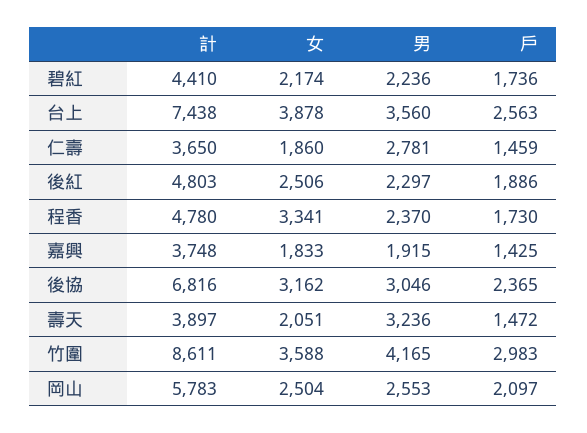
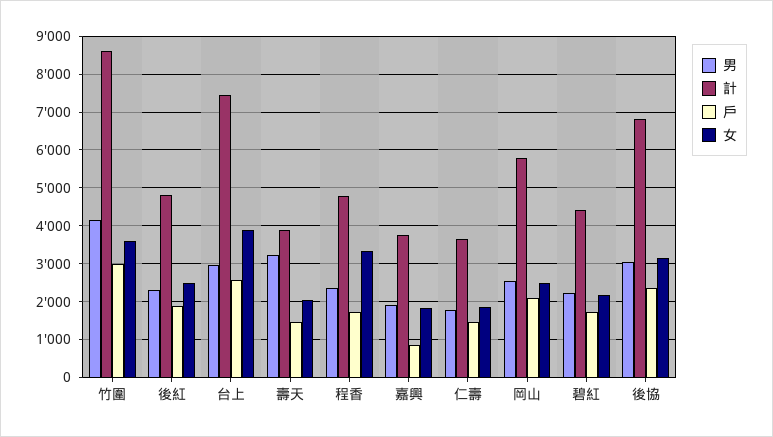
男, 台上: 3560 -> 3000
男, 仁壽: 2781 -> 1800
戶, 嘉興: 1425 -> 800

